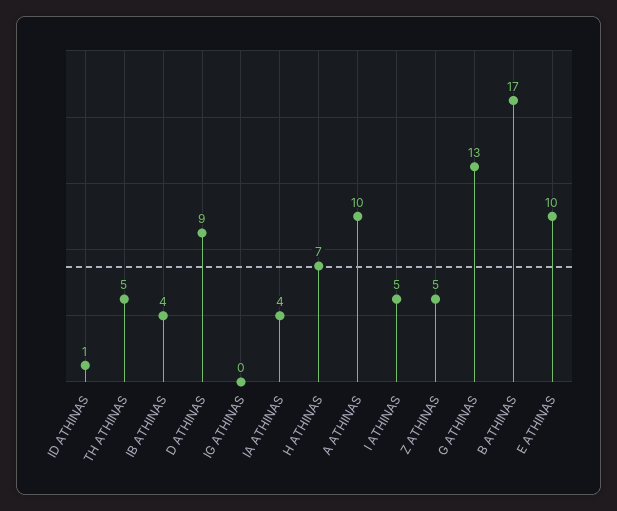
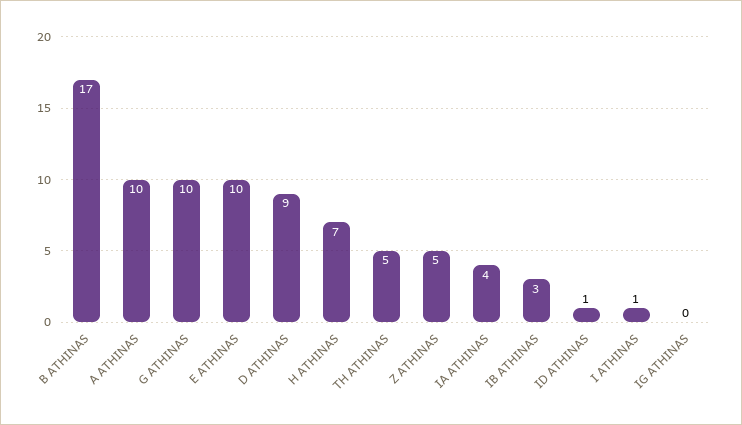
IB ATHINAS: 4 -> 3
I ATHINAS: 5 -> 1
G ATHINAS: 13 -> 10

